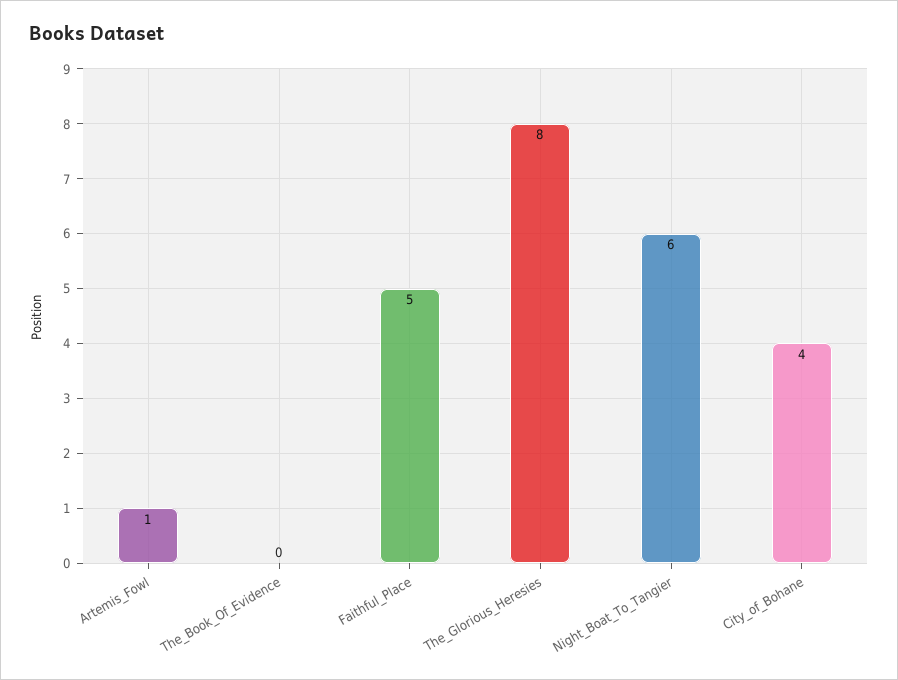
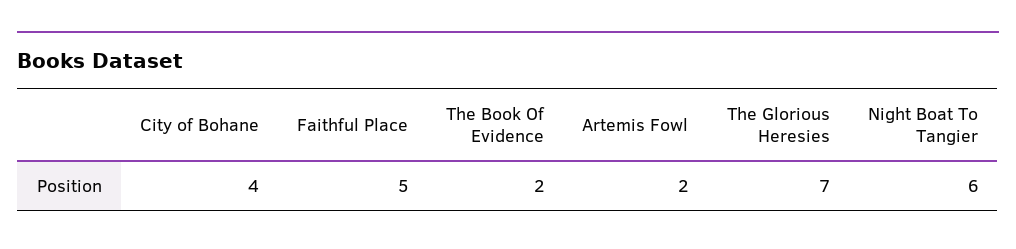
Artemis_Fowl: 1 -> 2
The_Book_Of_Evidence: 0 -> 2
The_Glorious_Heresies: 8 -> 7

